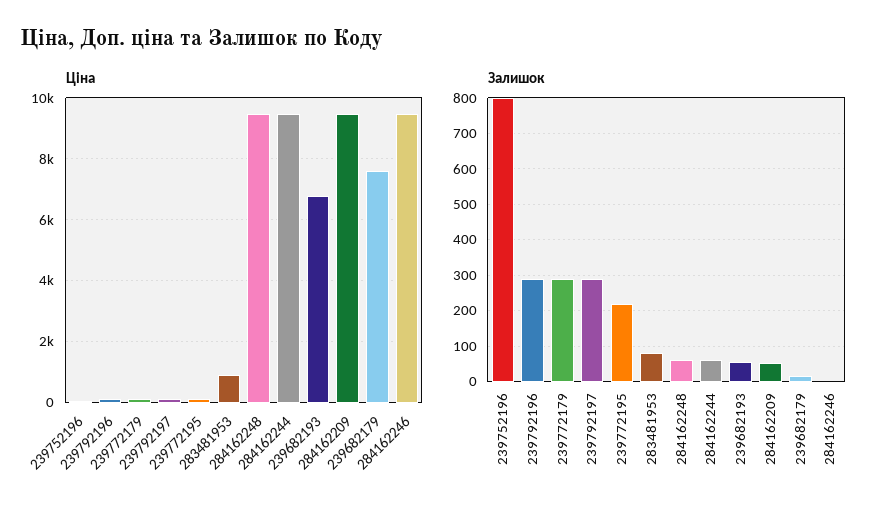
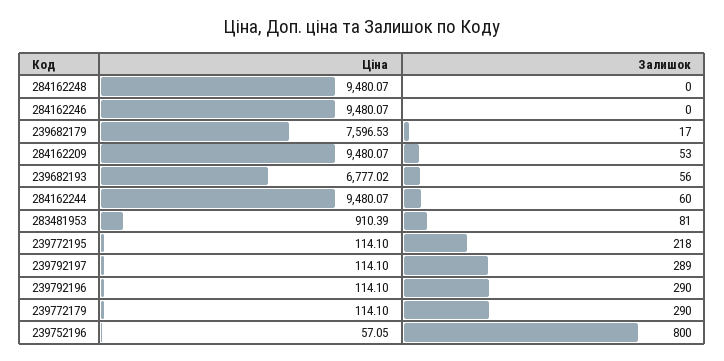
Залишок, 284162248: 60 -> 0

